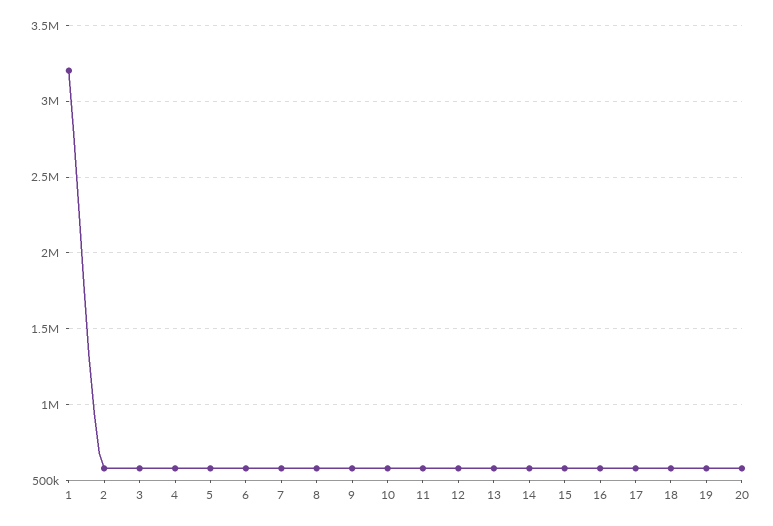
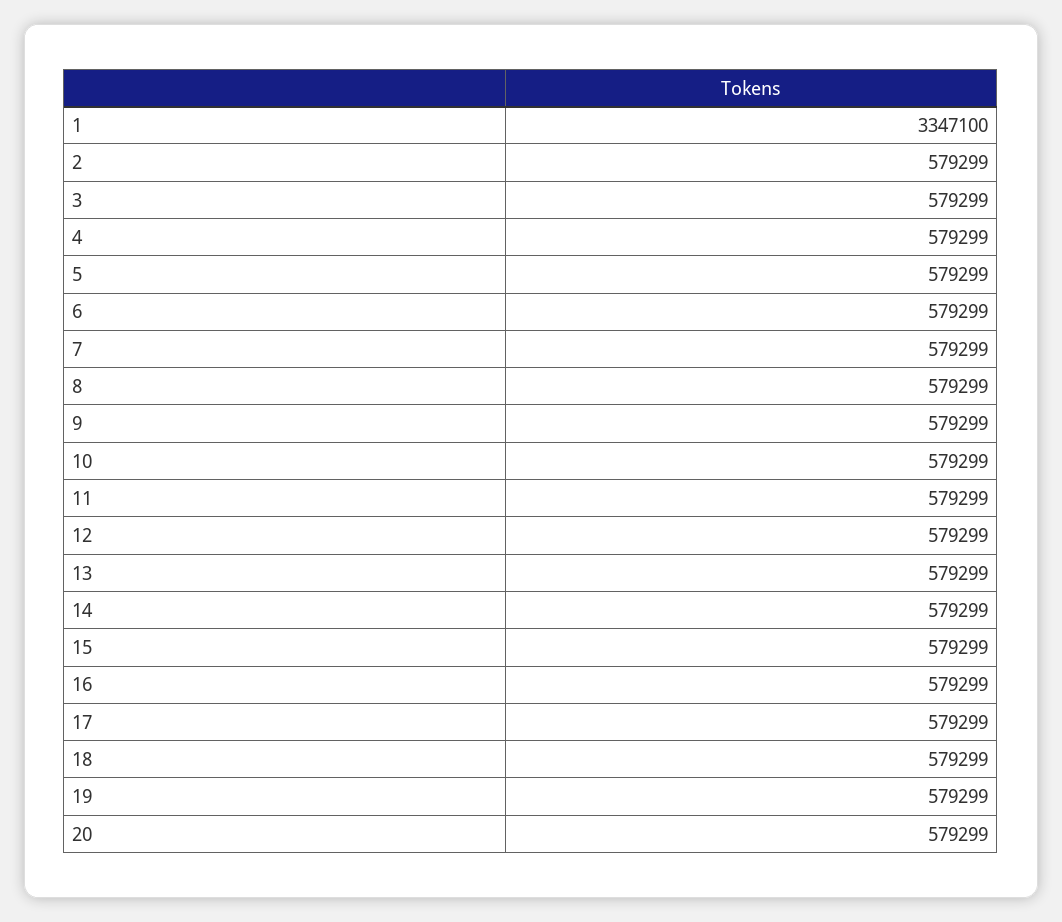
1: 3200000 -> 3347100

